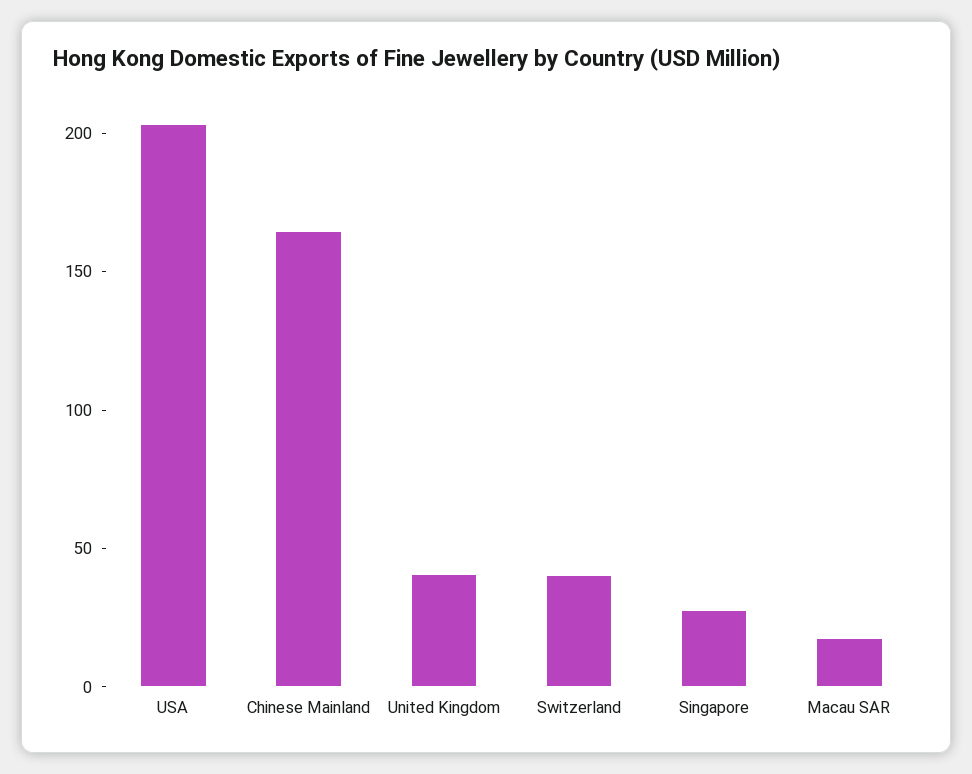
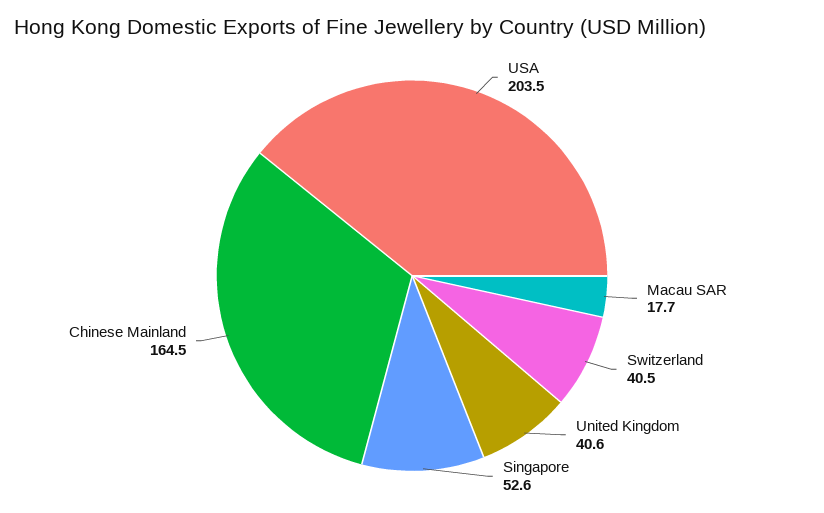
Singapore: 30 -> 52.6

